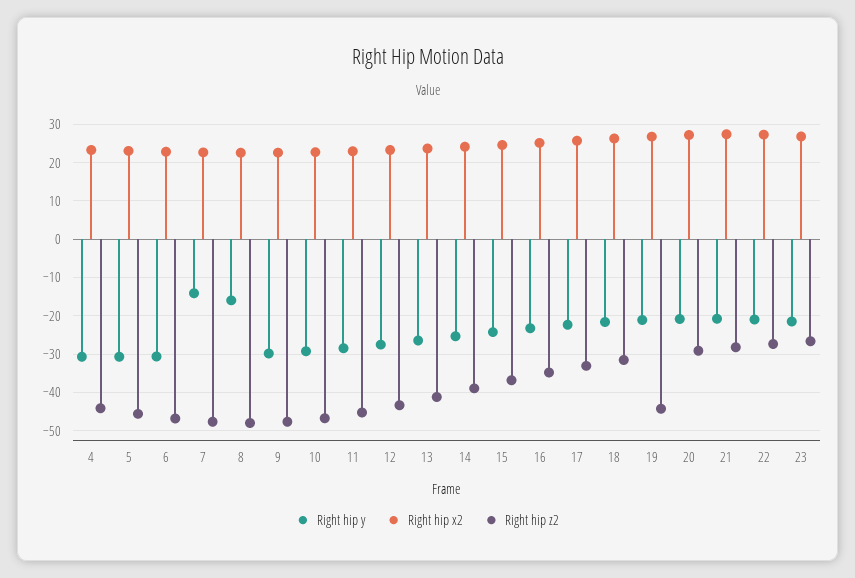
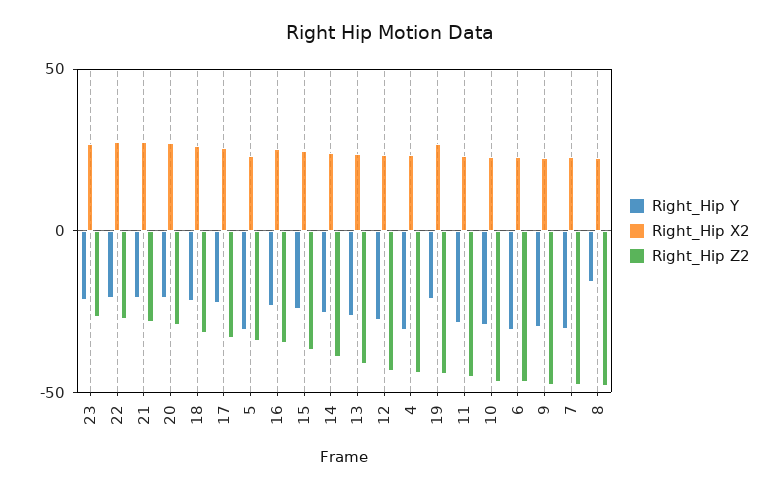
Right hip z2, 5: -46 -> -35
Right hip y, 7: -14 -> -30

